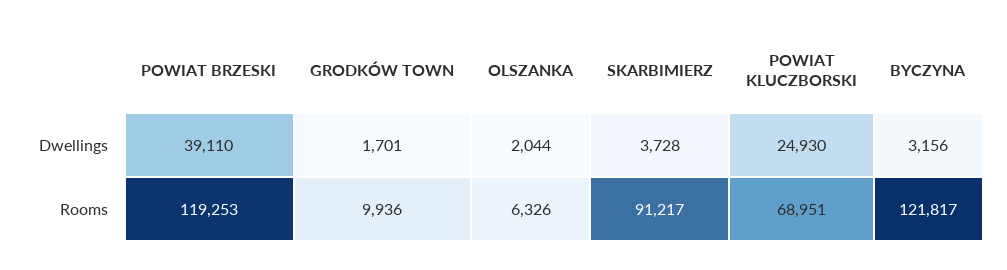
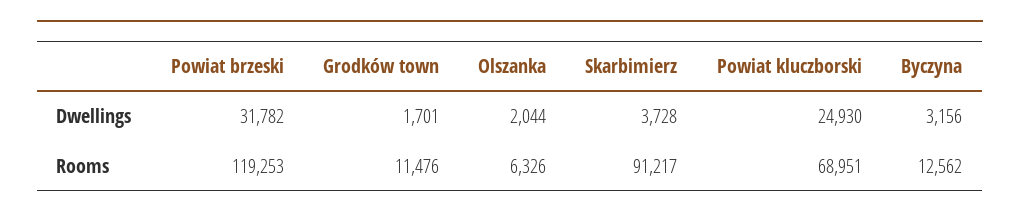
POWIAT BRZESKI, Dwellings: 39110 -> 31782
GRODKÓW TOWN, Rooms: 9936 -> 11476
BYCZYNA, Rooms: 121817 -> 12562

